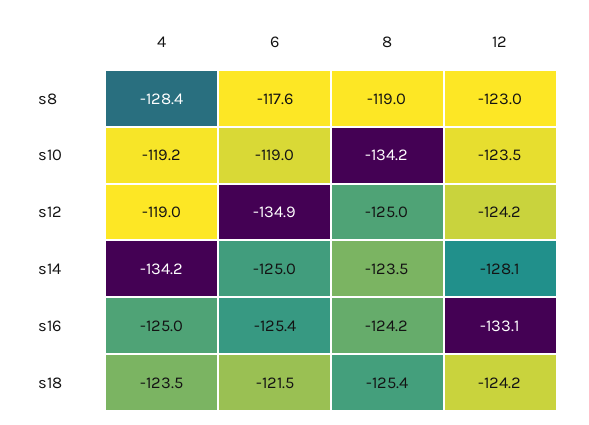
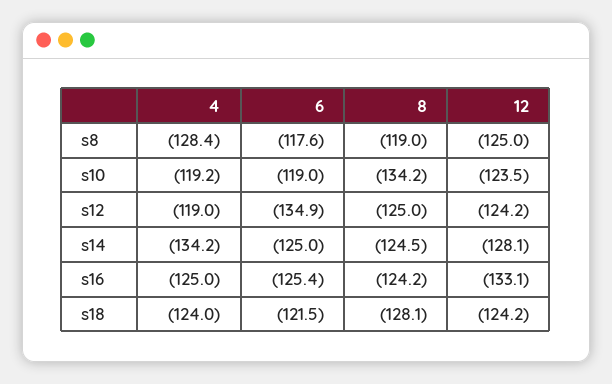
12, s8: -123 -> -125
8, s14: -123.5 -> -124.5
4, s18: -123.5 -> -124
8, s18: -125.4 -> -128.1

